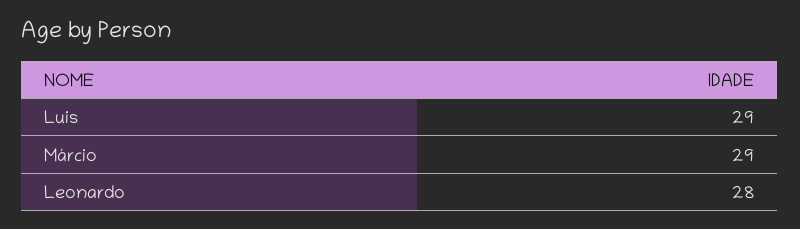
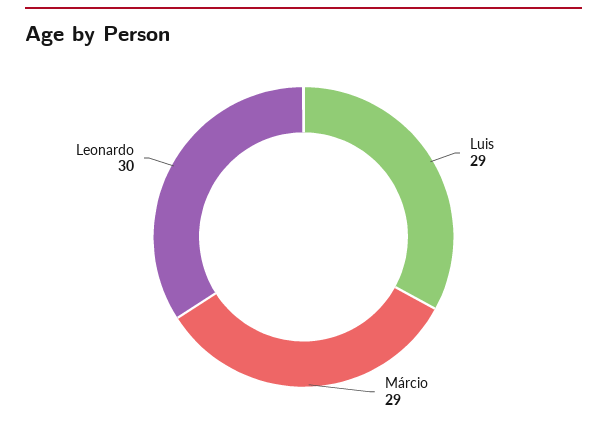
Leonardo: 28 -> 30

